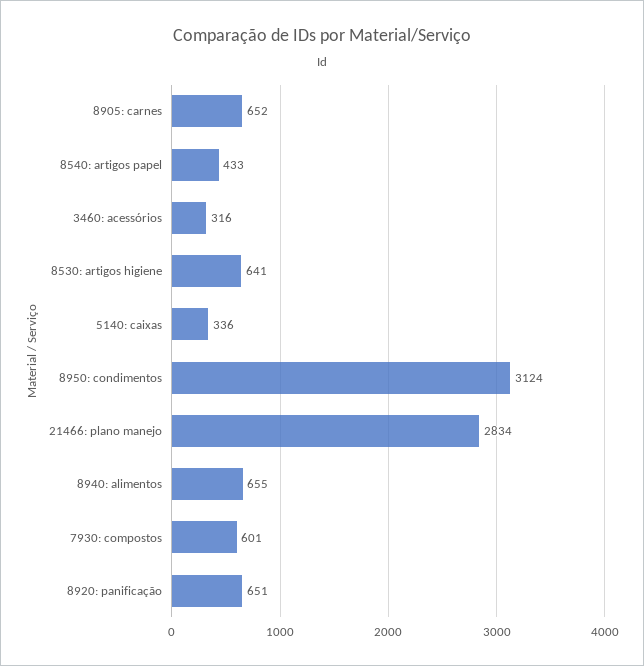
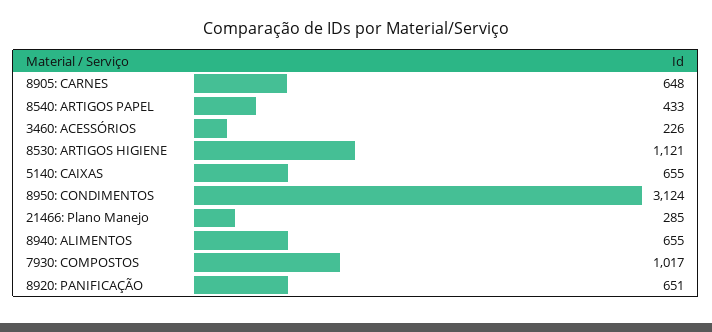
8905: carnes: 652 -> 648
3460: acessórios: 316 -> 226
8530: artigos higiene: 641 -> 1121
5140: caixas: 336 -> 655
21466: plano manejo: 2834 -> 285
7930: compostos: 601 -> 1017

